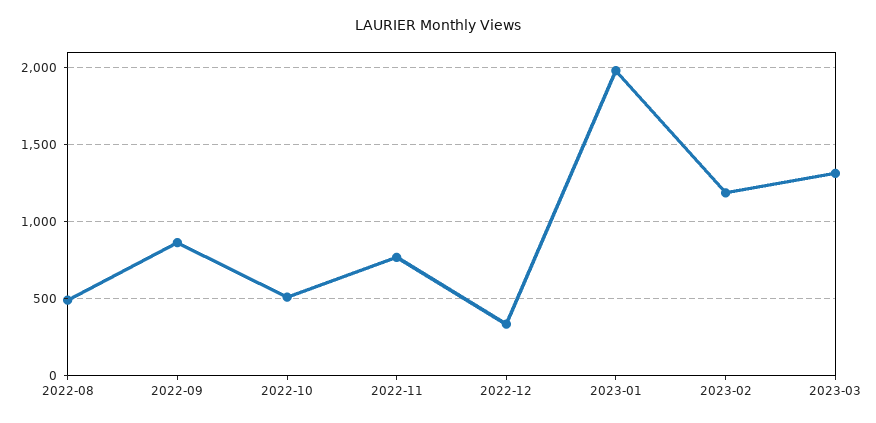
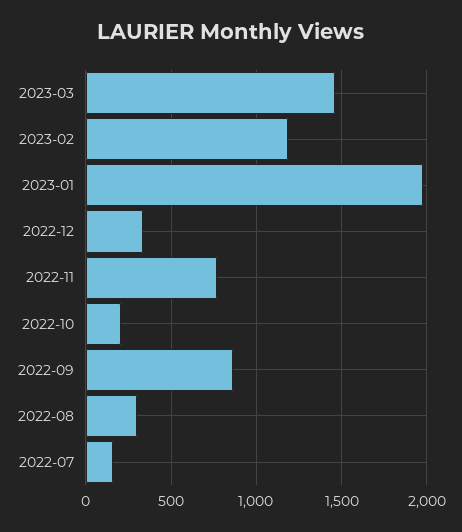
2022-08: 500 -> 300
2022-10: 500 -> 200
2023-03: 1300 -> 1450
2022-07: none -> 150

